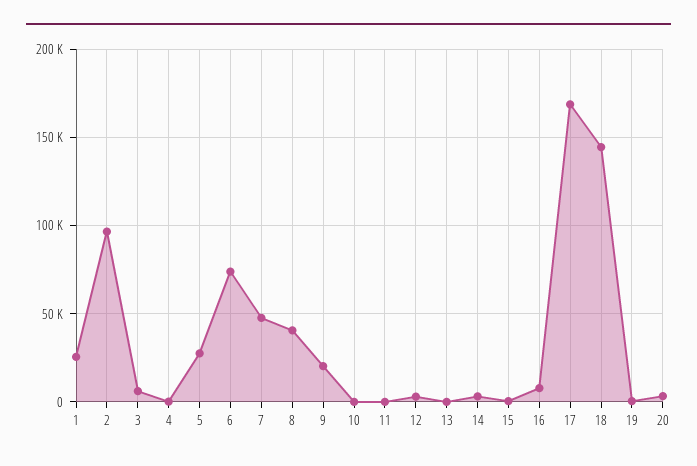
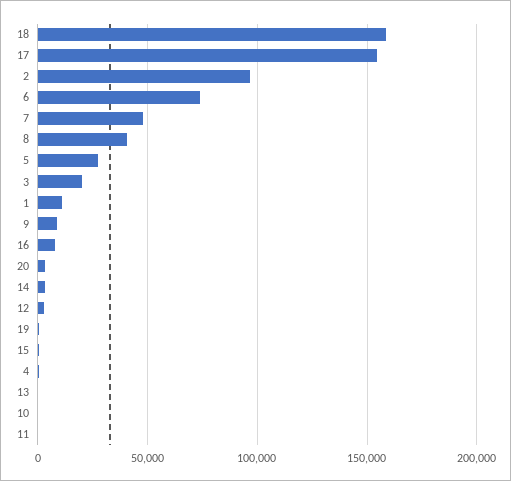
1: 25000 -> 10000
3: 5000 -> 20000
9: 20000 -> 10000
17: 170000 -> 155000
18: 145000 -> 160000

